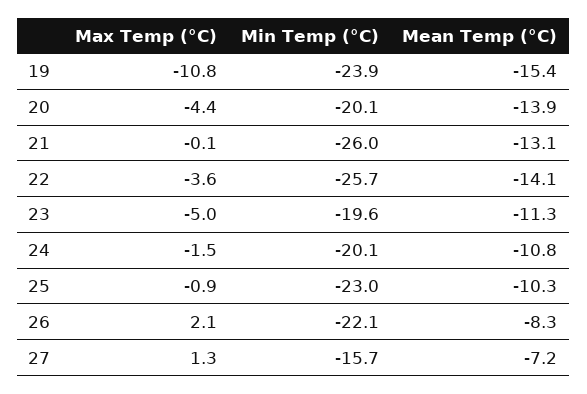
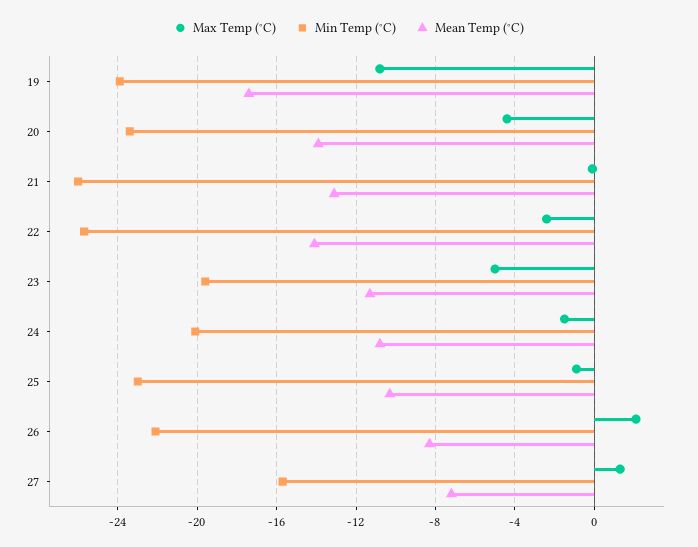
Mean Temp (°C), 19: -15.4 -> -17.5
Min Temp (°C), 20: -20.1 -> -23.5
Max Temp (°C), 22: -3.6 -> -2.5

